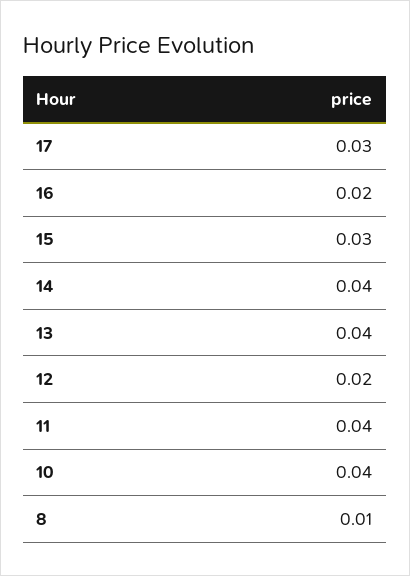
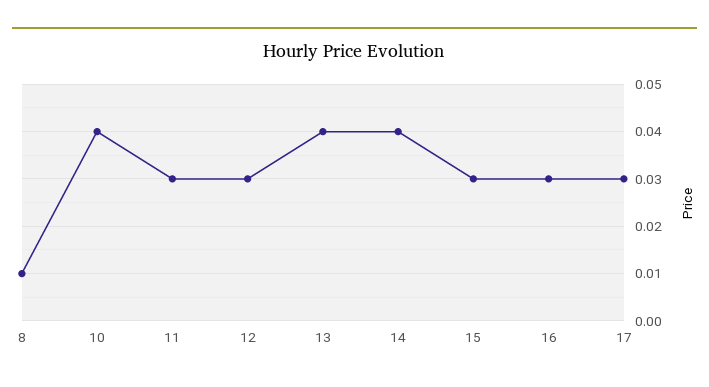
16: 0.02 -> 0.03
12: 0.02 -> 0.03
11: 0.04 -> 0.03

